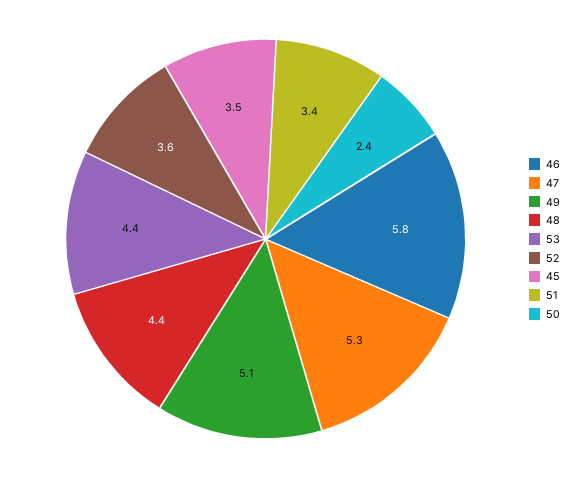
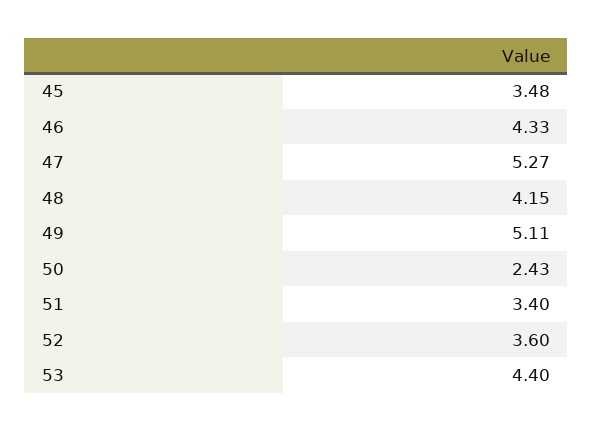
46: 5.8 -> 4.33
48: 4.4 -> 4.15

